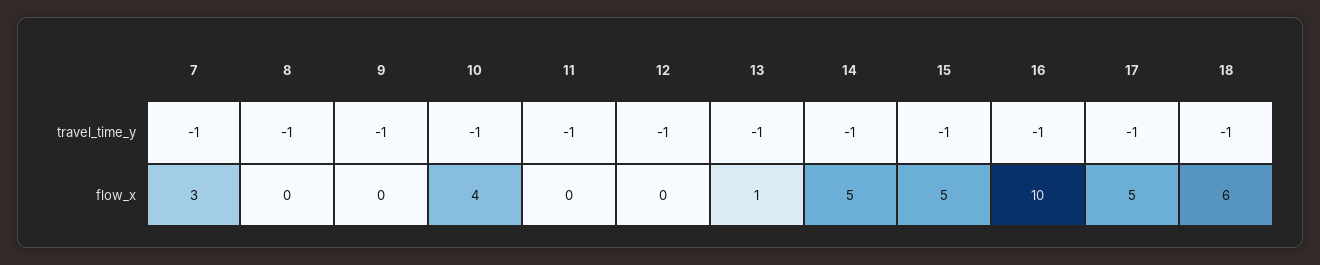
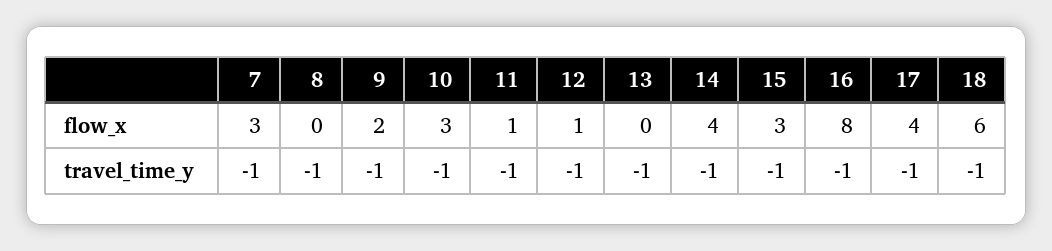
9, flow_x: 0 -> 2
10, flow_x: 4 -> 3
11, flow_x: 0 -> 1
12, flow_x: 0 -> 1
13, flow_x: 1 -> 0
14, flow_x: 5 -> 4
15, flow_x: 5 -> 3
16, flow_x: 10 -> 8
17, flow_x: 5 -> 4

